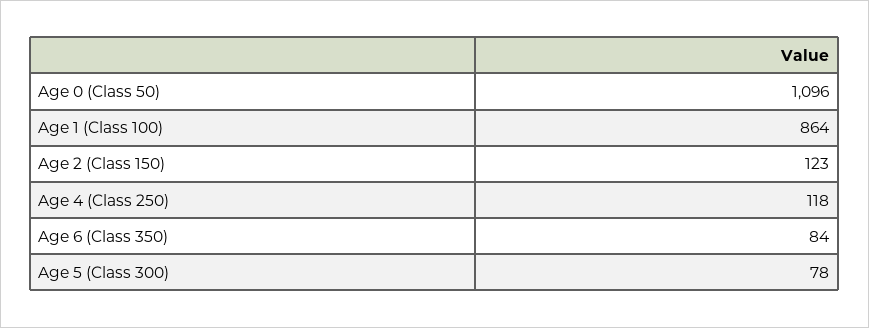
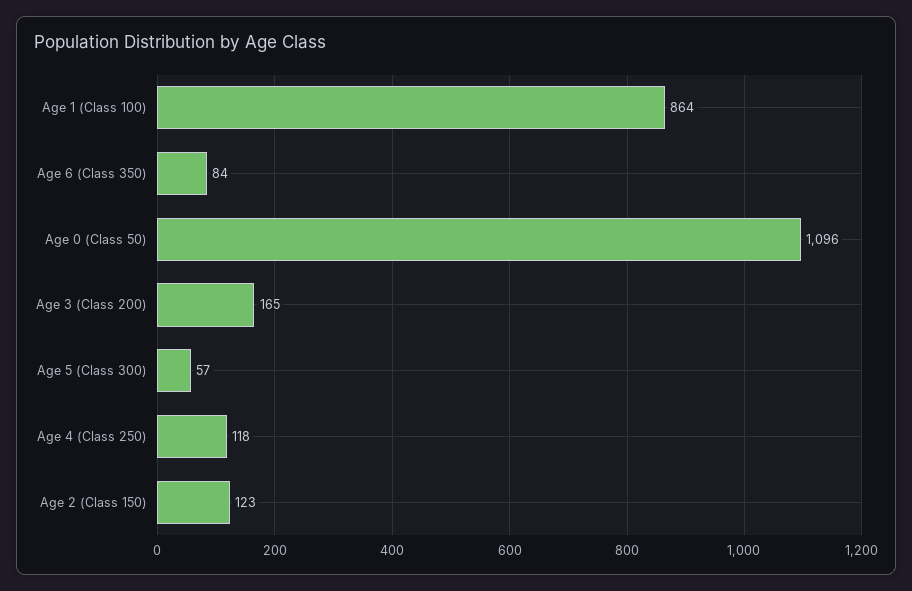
Age 5 (Class 300): 78 -> 57
Age 3 (Class 200): none -> 165

